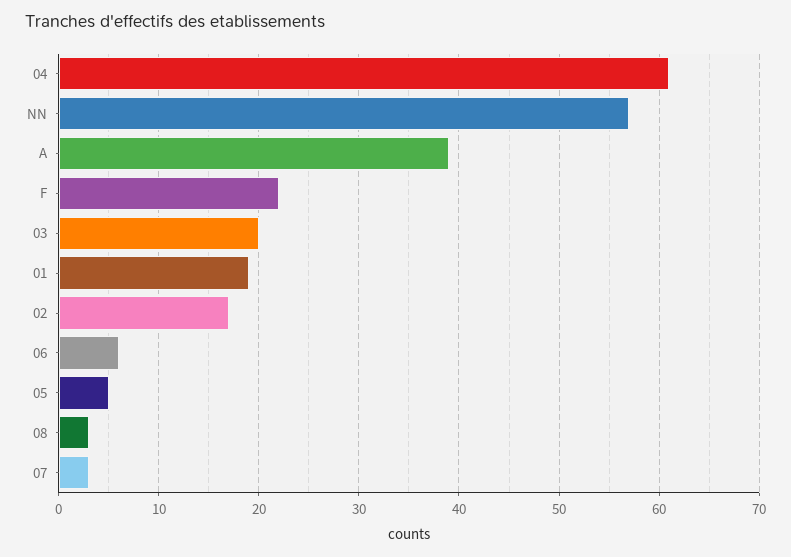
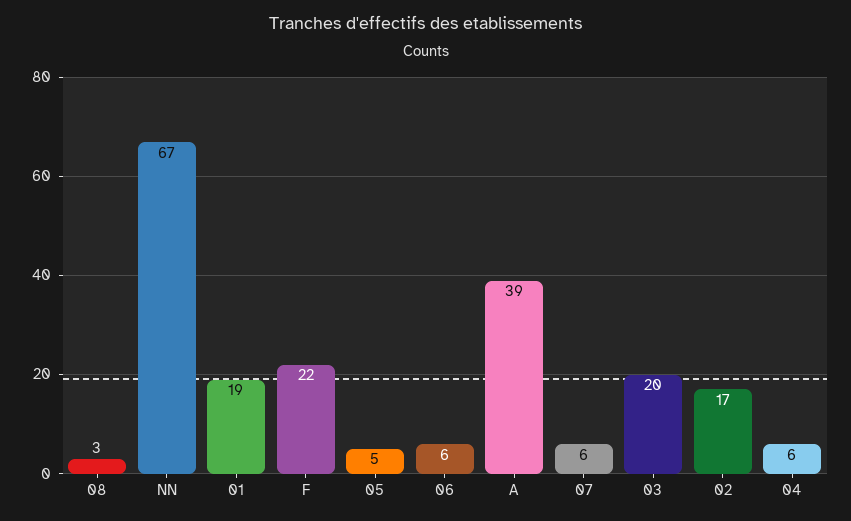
04: 61 -> 6
NN: 57 -> 67
07: 3 -> 6

